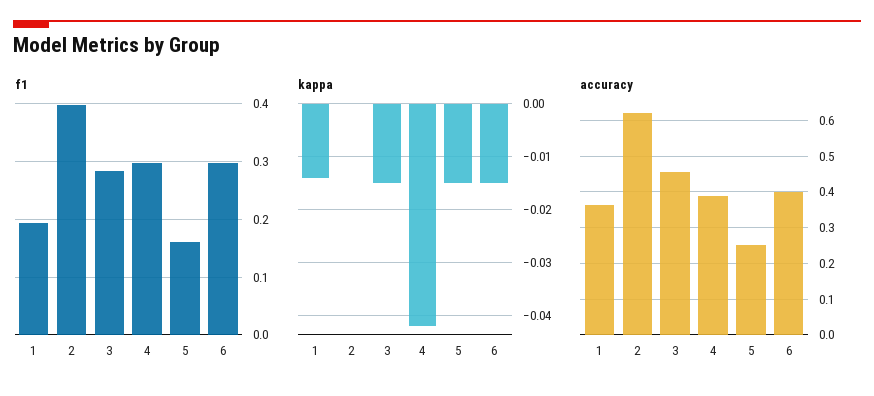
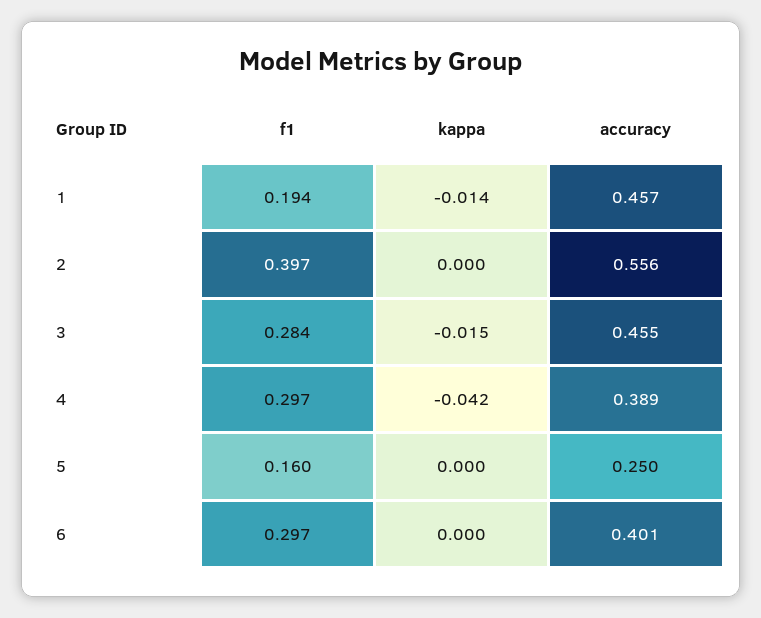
kappa, 5: -0.015 -> 0
kappa, 6: -0.015 -> 0
accuracy, 1: 0.36 -> 0.457
accuracy, 2: 0.62 -> 0.556

